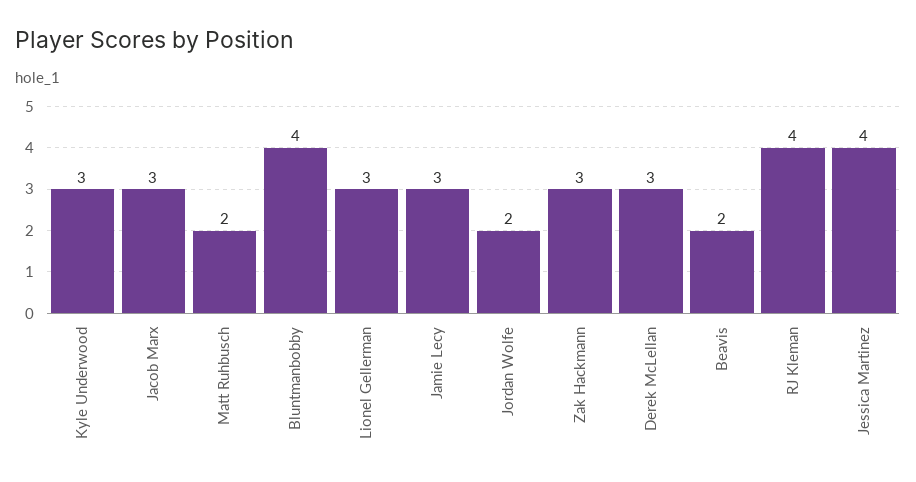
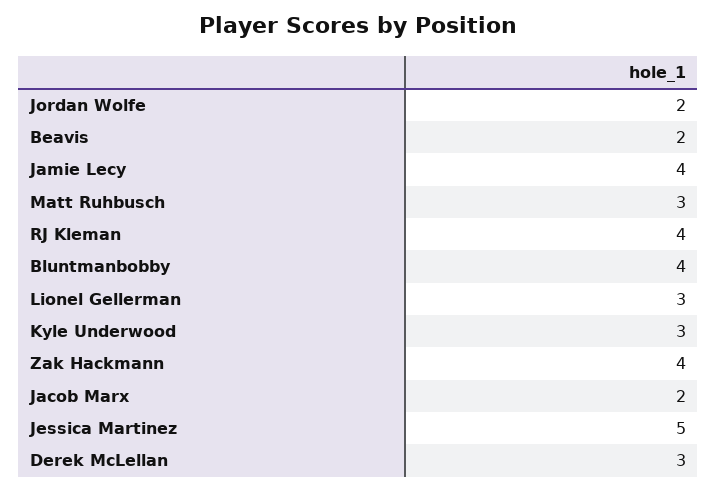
Jacob Marx: 3 -> 2
Matt Ruhbusch: 2 -> 3
Jamie Lecy: 3 -> 4
Zak Hackmann: 3 -> 4
Jessica Martinez: 4 -> 5

